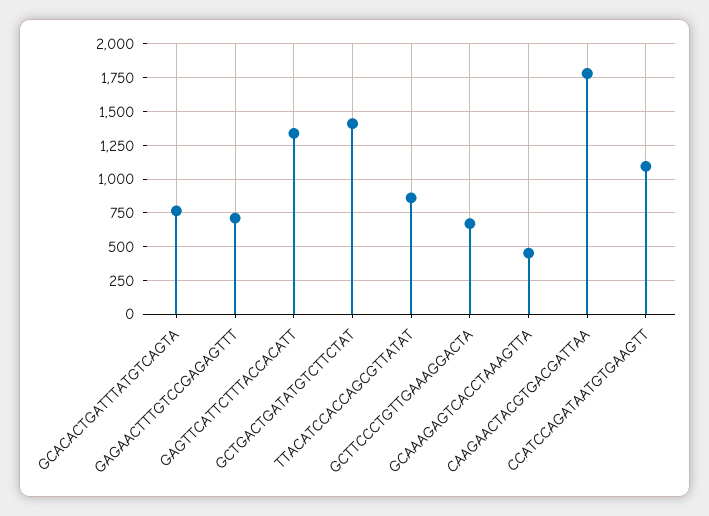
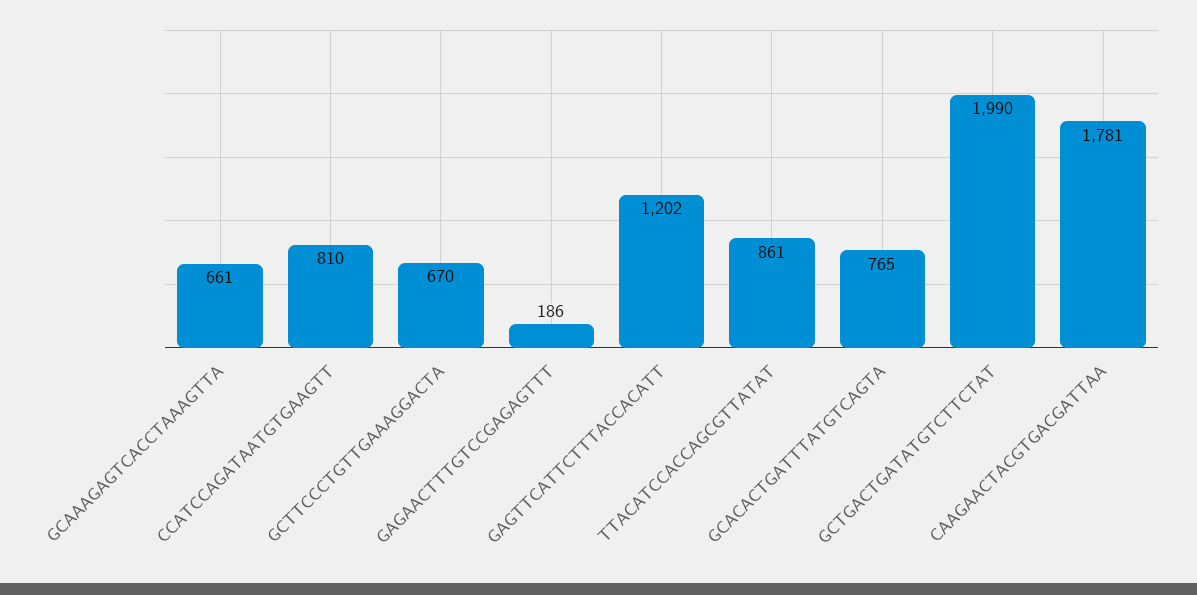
GAGAACTTTGTCCGAGAGTTT: 700 -> 186
GAGTTCATTCTTTACCACATT: 1350 -> 1202
GCTGACTGATATGTCTTCTAT: 1400 -> 1990
GCAAAGAGTCACCTAAAGTTA: 450 -> 661
CCATCCAGATAATGTGAAGTT: 1100 -> 810

